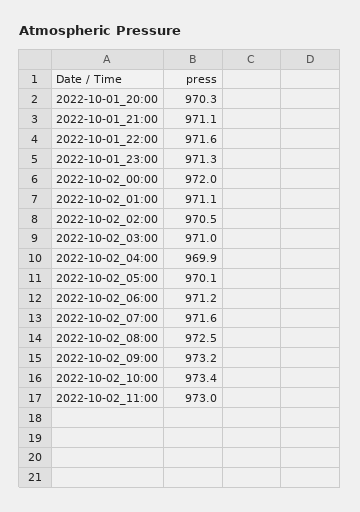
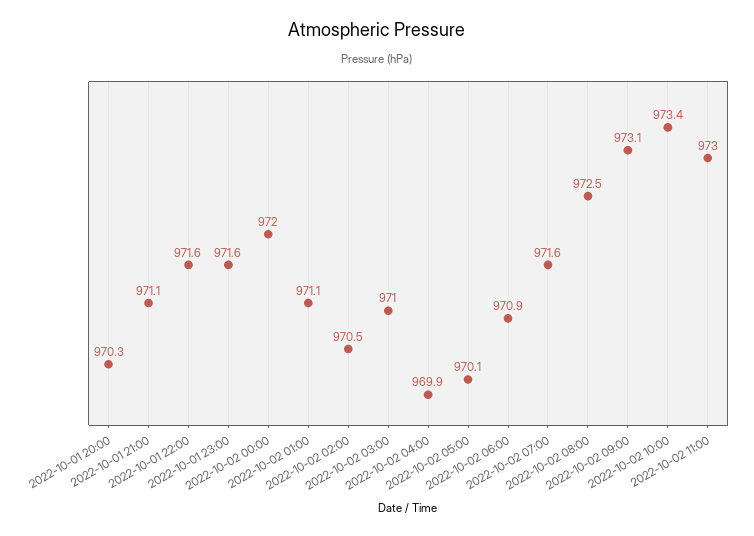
2022-10-01_23:00: 971.3 -> 971.6
2022-10-02_06:00: 971.2 -> 970.9
2022-10-02_09:00: 973.2 -> 973.1

